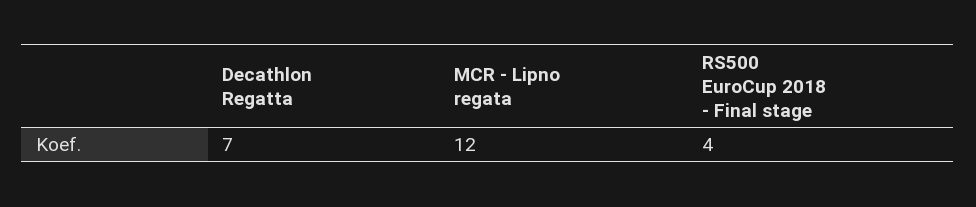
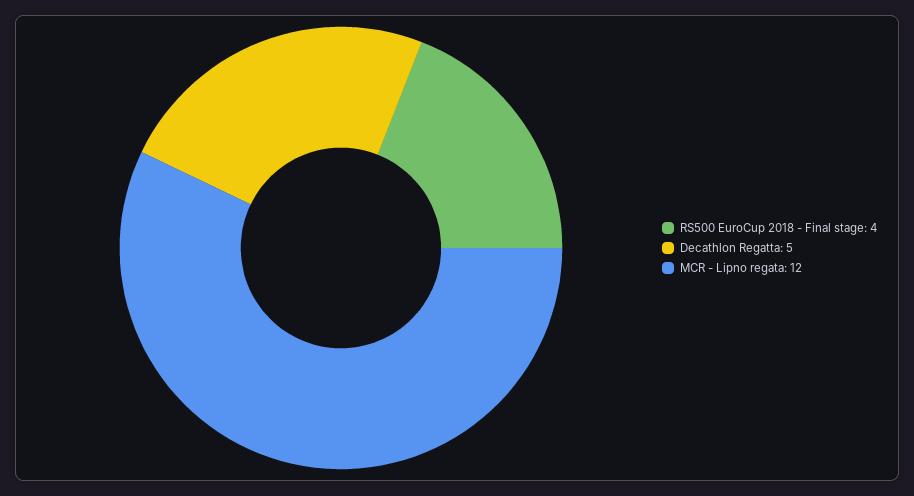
Decathlon Regatta: 7 -> 5

